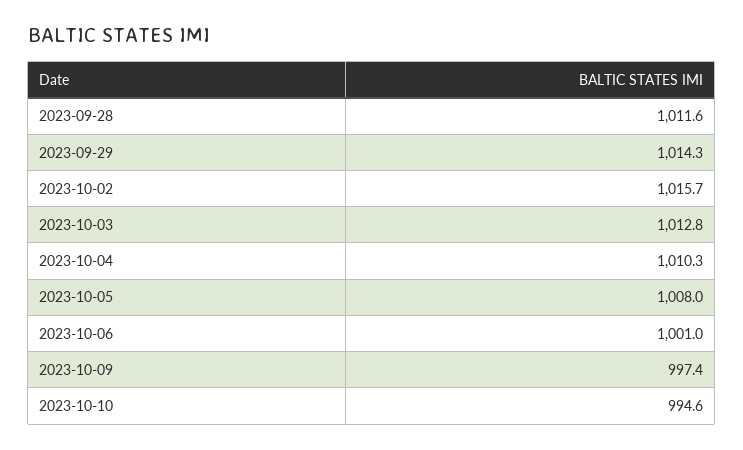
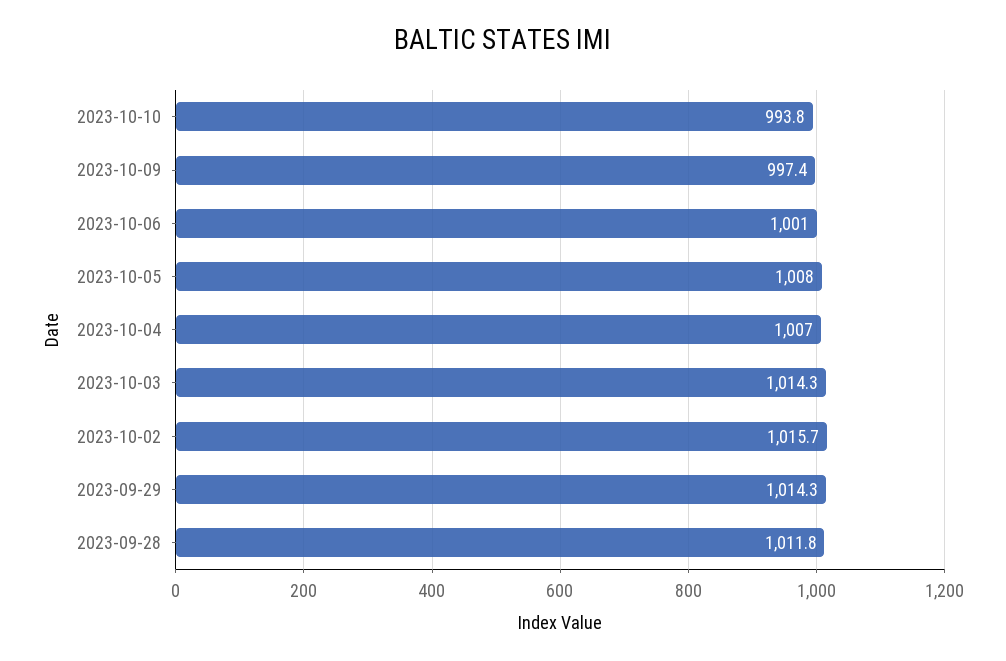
2023-09-28: 1011.6 -> 1011.8
2023-10-03: 1012.8 -> 1014.3
2023-10-04: 1010.3 -> 1007
2023-10-10: 994.6 -> 993.8

